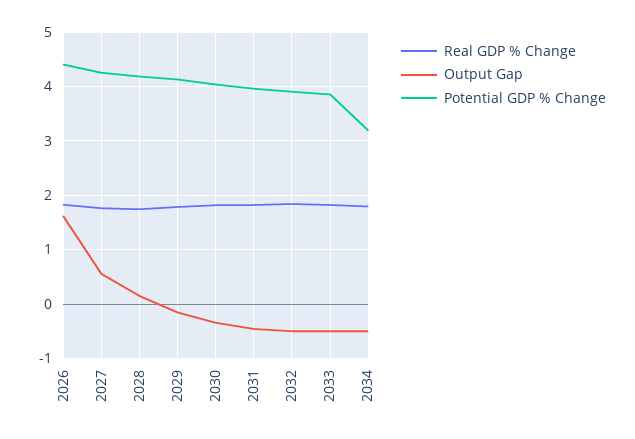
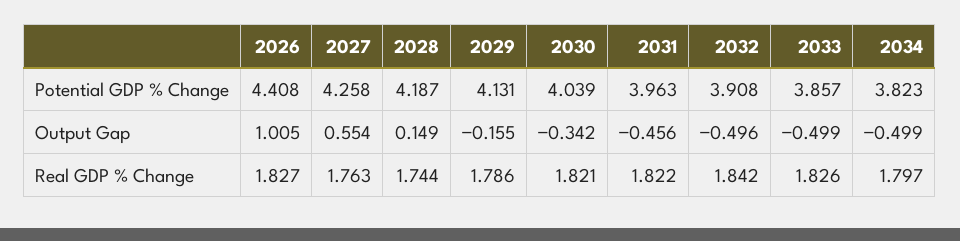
Output Gap, 2026: 1.6 -> 1.005
Potential GDP % Change, 2034: 3.2 -> 3.823

